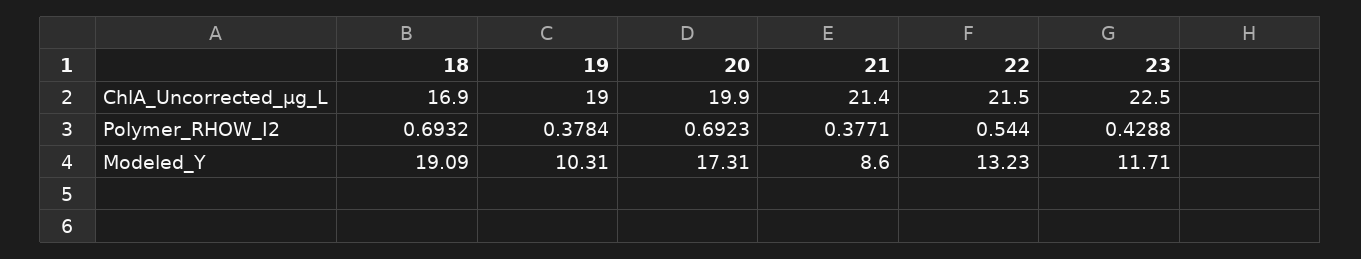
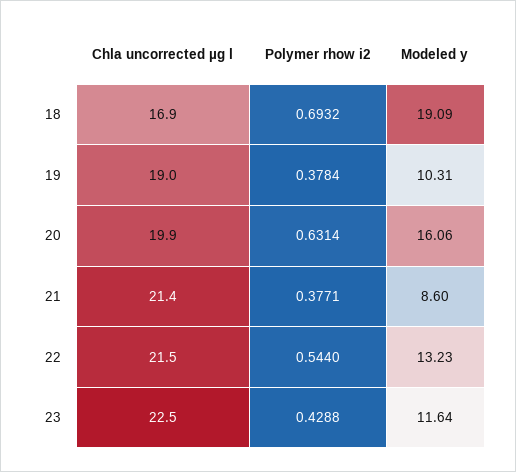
20, Polymer_RHOW_I2: 0.6923 -> 0.6314
20, Modeled_Y: 17.31 -> 16.06
23, Modeled_Y: 11.71 -> 11.64

